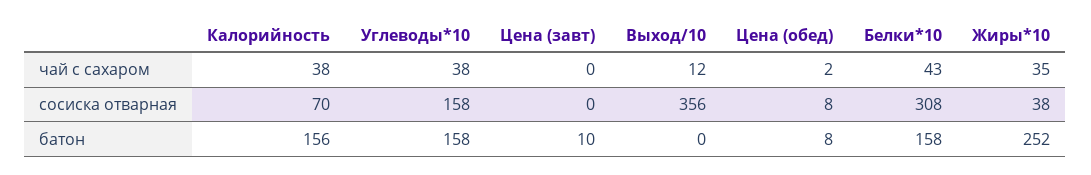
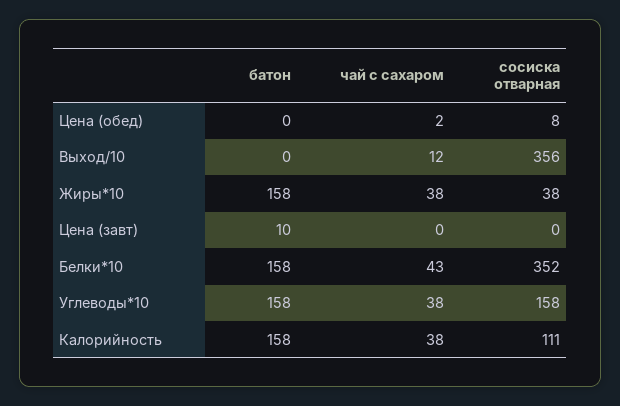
Жиры*10, чай с сахаром: 35 -> 38
Калорийность, сосиска отварная: 70 -> 111
Белки*10, сосиска отварная: 308 -> 352
Калорийность, батон: 156 -> 158
Цена (обед), батон: 8 -> 0
Жиры*10, батон: 252 -> 158

